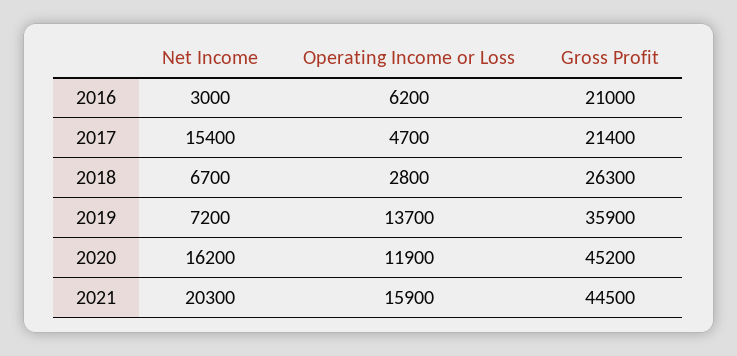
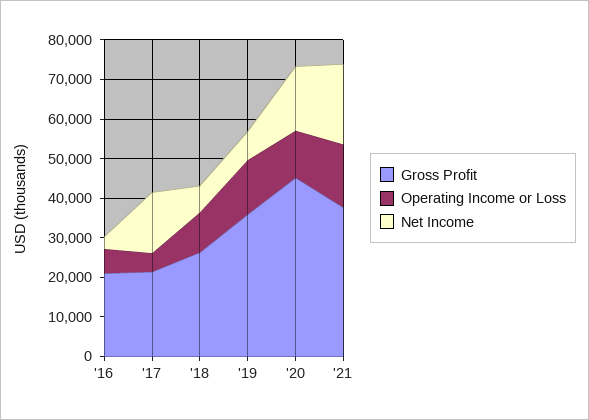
Operating Income or Loss, 2018: 2800 -> 10000
Gross Profit, 2021: 44500 -> 37500

